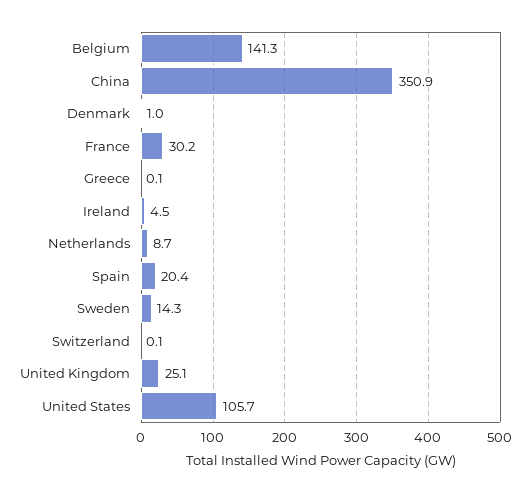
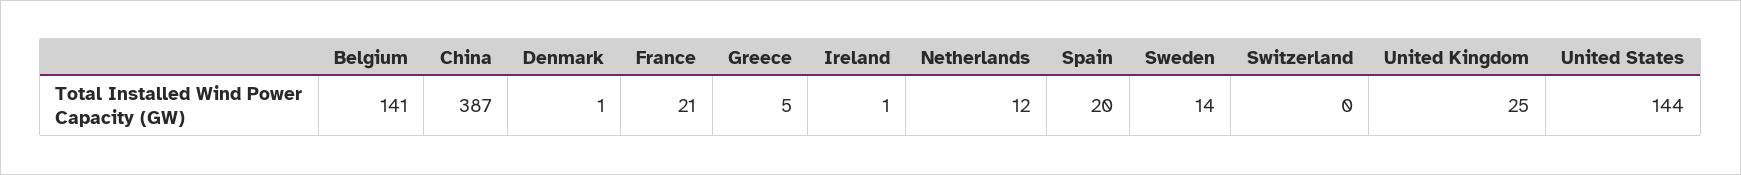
China: 350.9 -> 387
France: 30.2 -> 21
Greece: 0.1 -> 5
Ireland: 4.5 -> 1
Netherlands: 8.7 -> 12
United States: 105.7 -> 144

